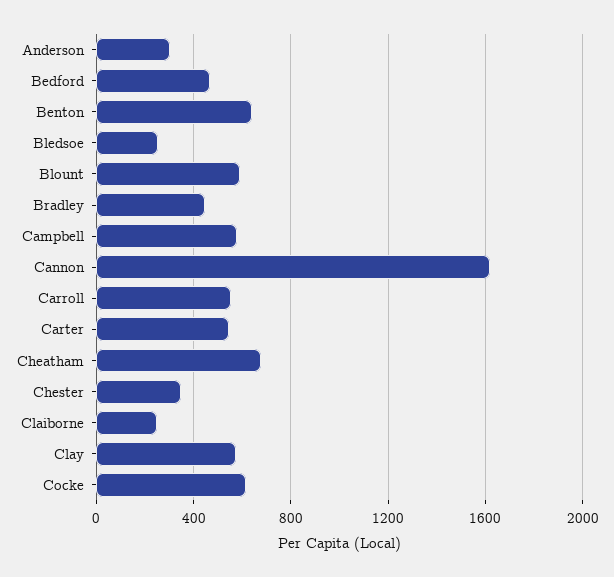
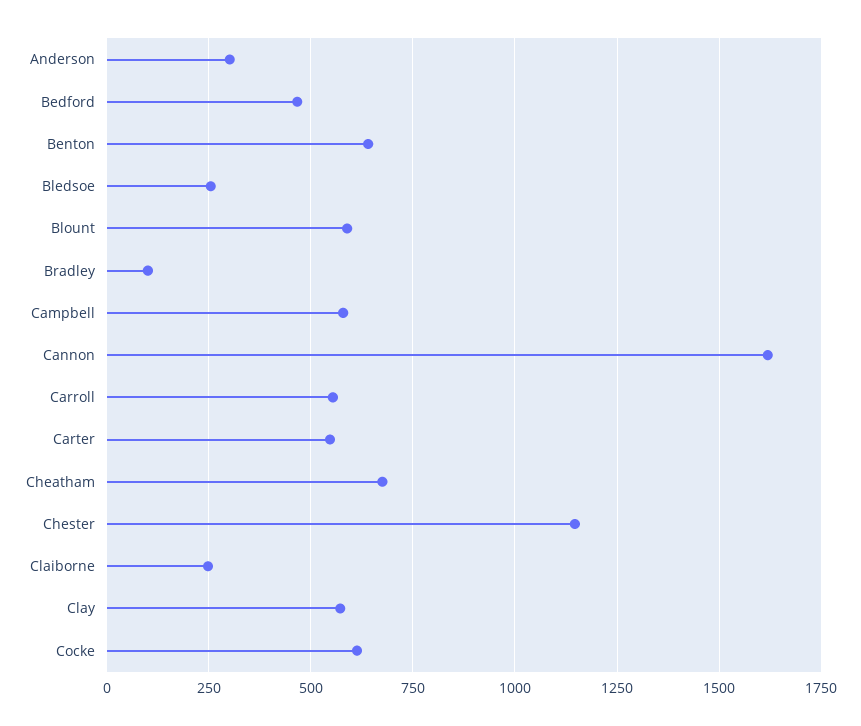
Bradley: 450 -> 100
Chester: 350 -> 1150

